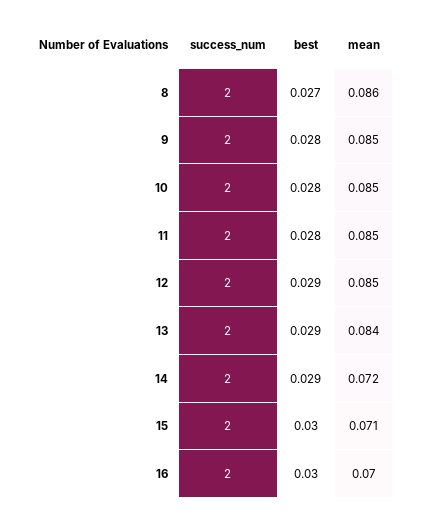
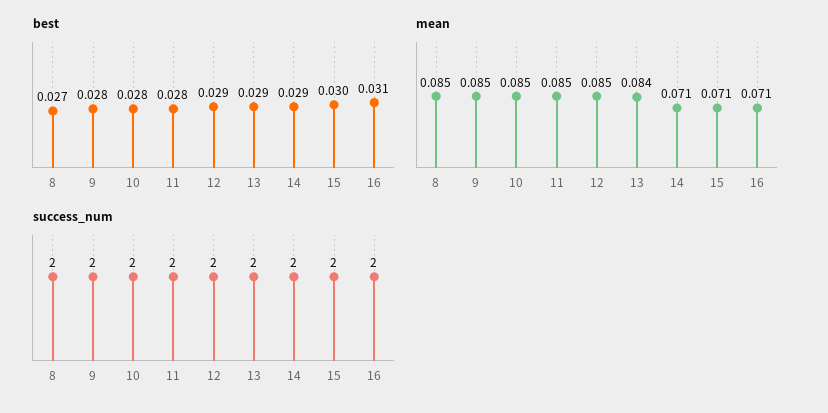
mean, 8: 0.086 -> 0.085
mean, 14: 0.072 -> 0.071
best, 16: 0.03 -> 0.031
mean, 16: 0.07 -> 0.071

